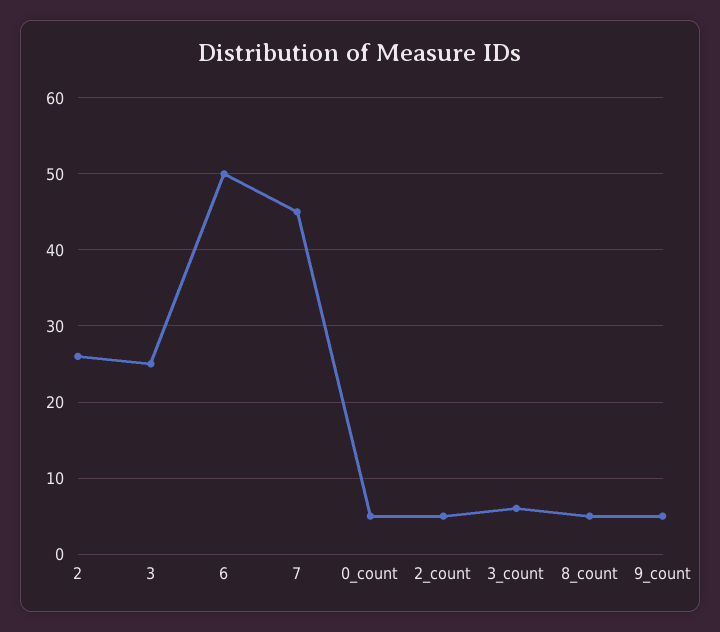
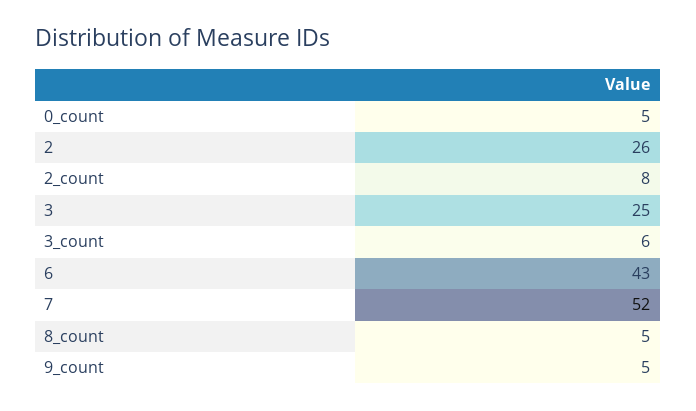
6: 50 -> 43
7: 45 -> 52
2_count: 5 -> 8

